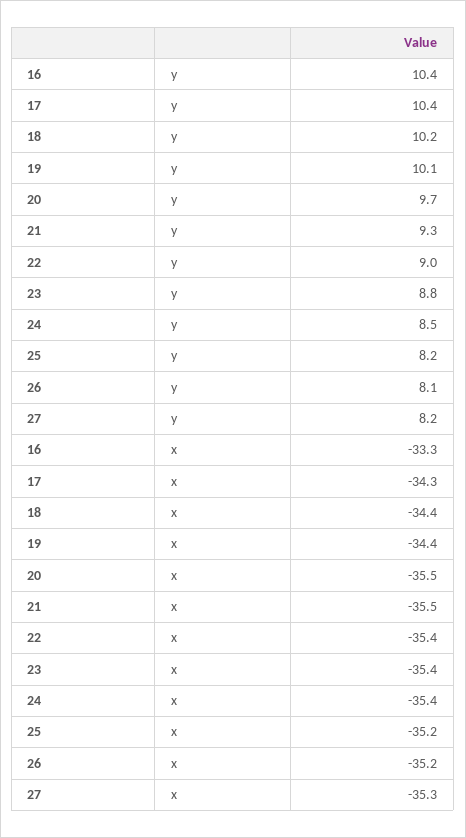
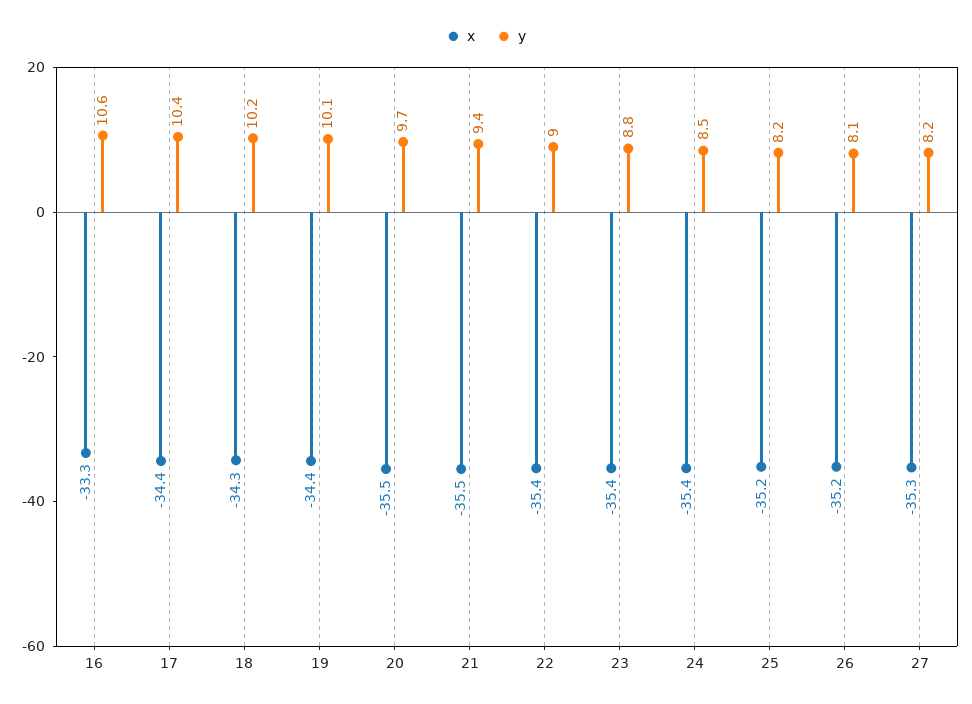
y, 16: 10.4 -> 10.6
y, 21: 9.3 -> 9.4
x, 17: -34.3 -> -34.4
x, 18: -34.4 -> -34.3

